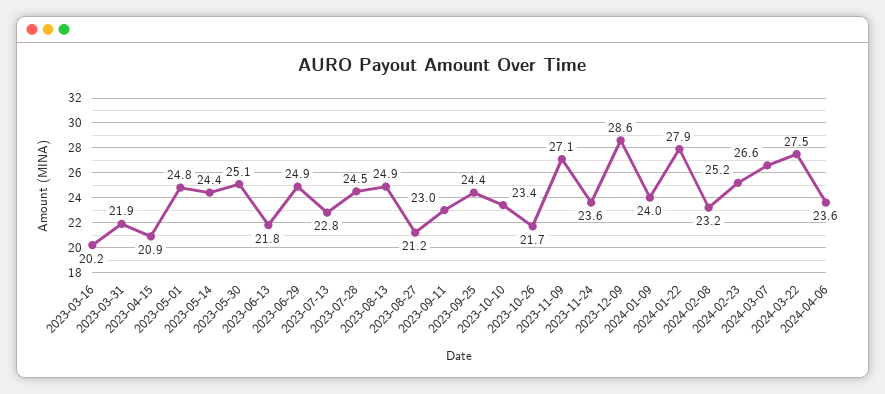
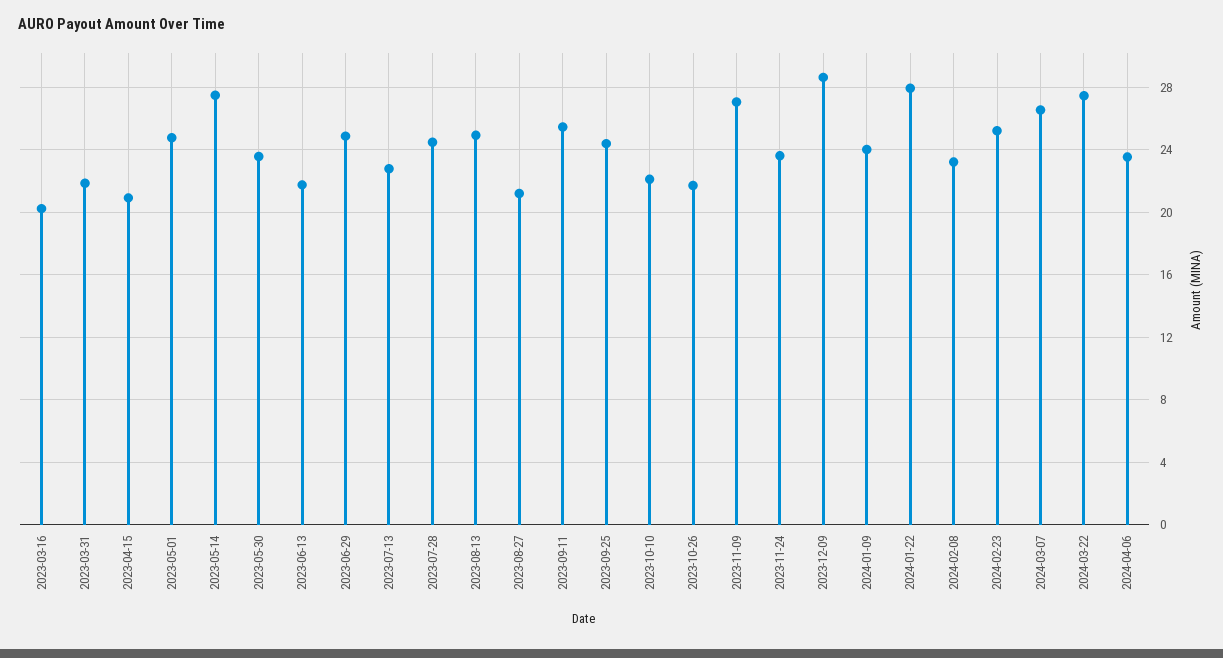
2023-05-14: 24.4 -> 27.5
2023-05-30: 25.1 -> 23.5
2023-09-11: 23 -> 25.5
2023-10-10: 23.4 -> 22

